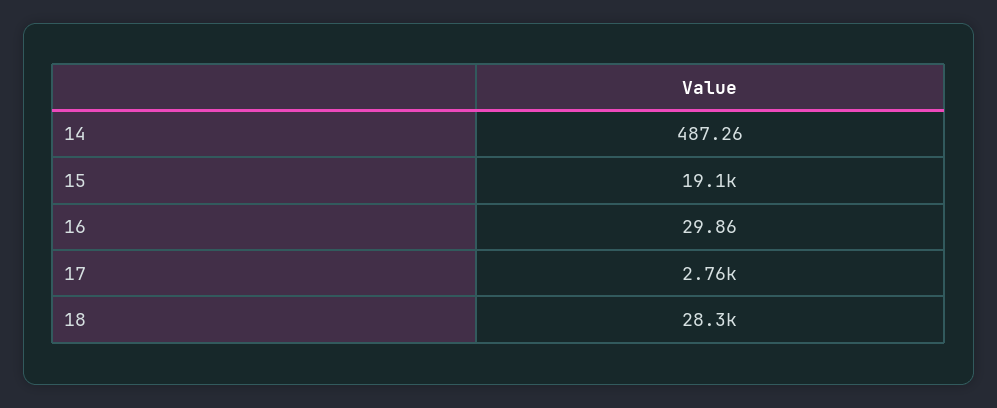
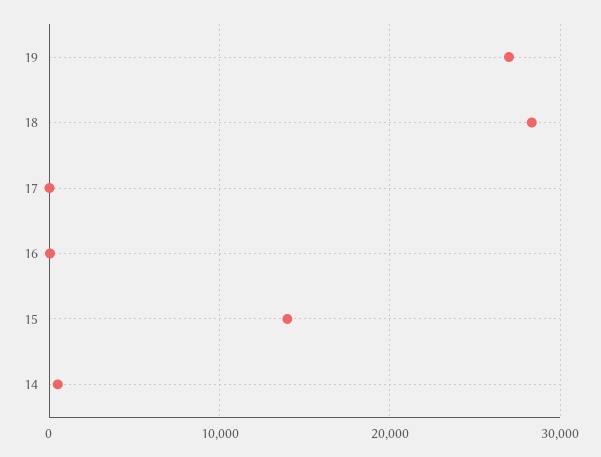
15: 19100 -> 14000
17: 2760 -> 0
19: none -> 27000

